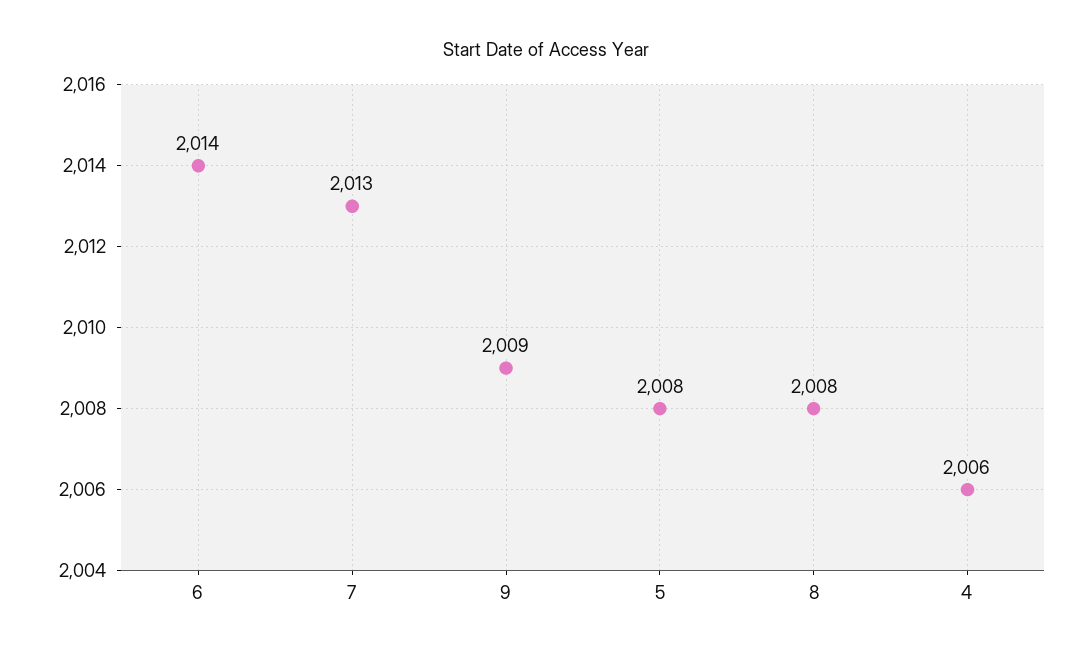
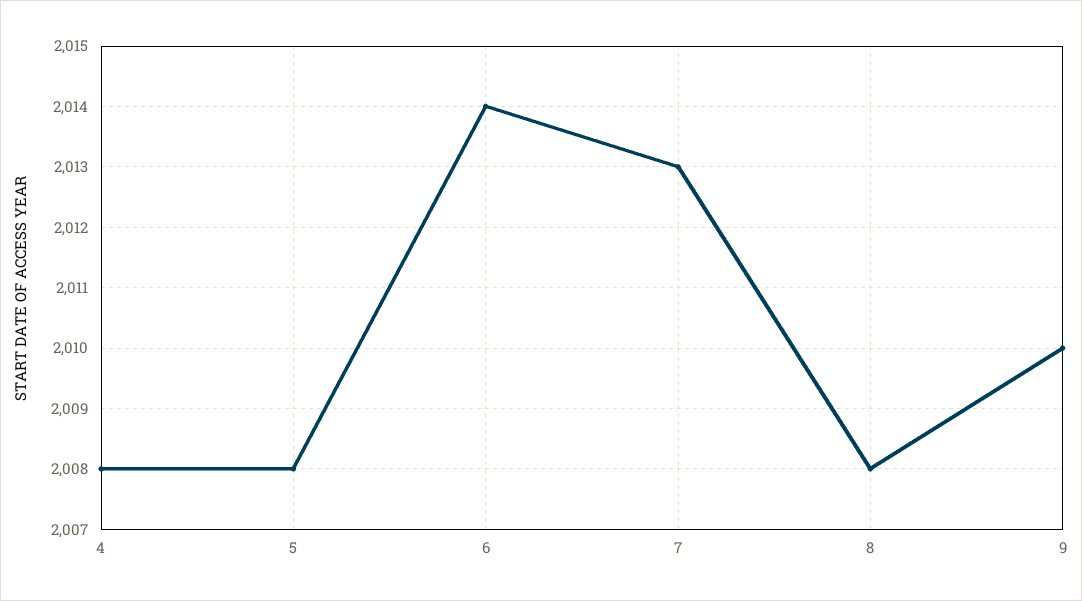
9: 2009 -> 2010
4: 2006 -> 2008

